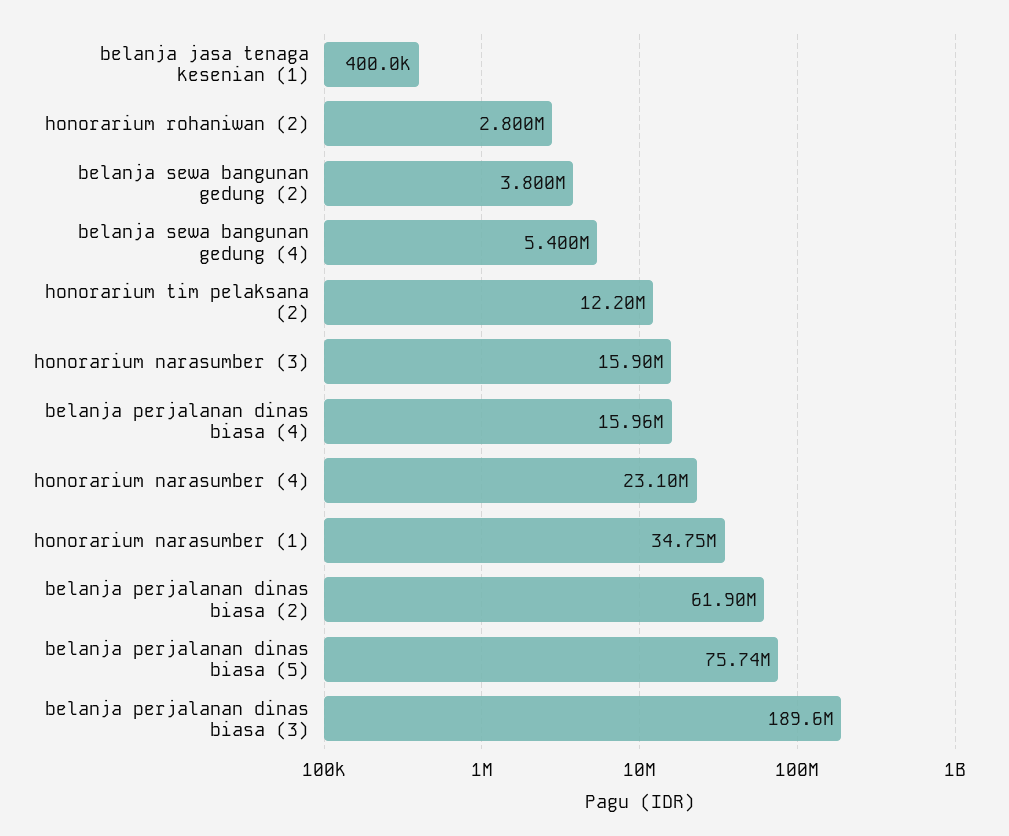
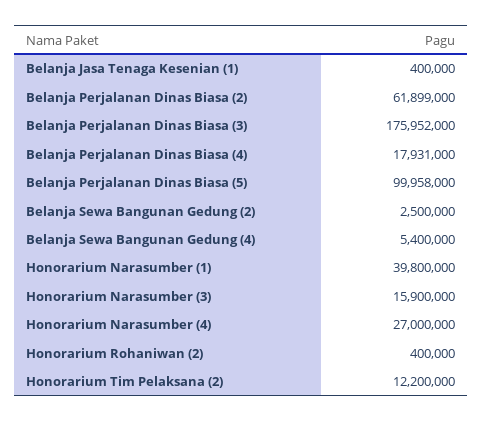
honorarium rohaniwan (2): 2800000 -> 400000
belanja sewa bangunan gedung (2): 3800000 -> 2500000
belanja perjalanan dinas biasa (4): 15960000 -> 17931000
honorarium narasumber (4): 23100000 -> 27000000
honorarium narasumber (1): 34750000 -> 39800000
belanja perjalanan dinas biasa (5): 75740000 -> 99958000
belanja perjalanan dinas biasa (3): 189600000 -> 175952000

